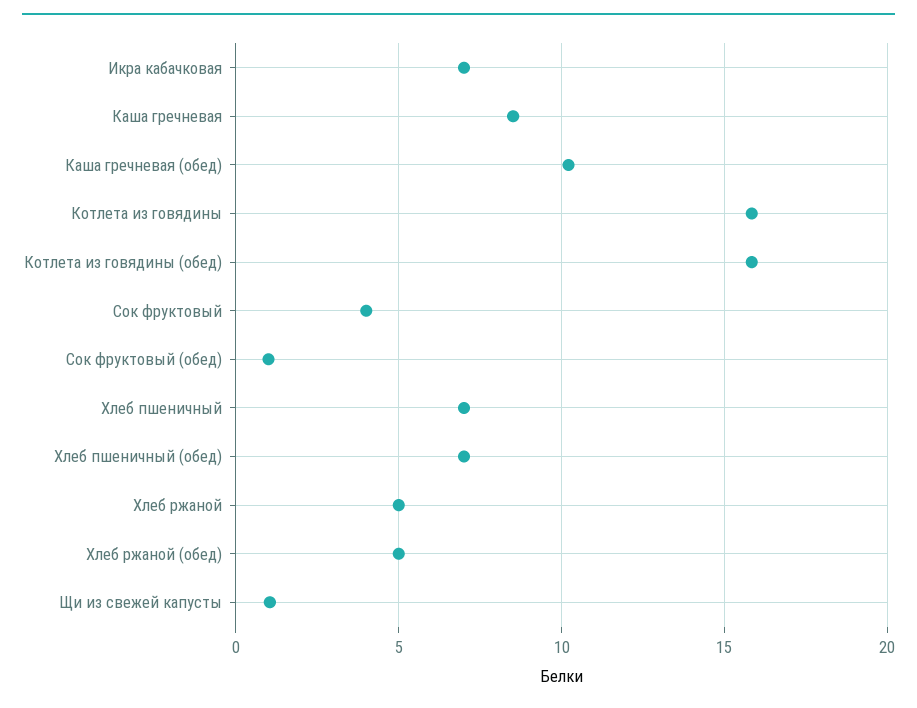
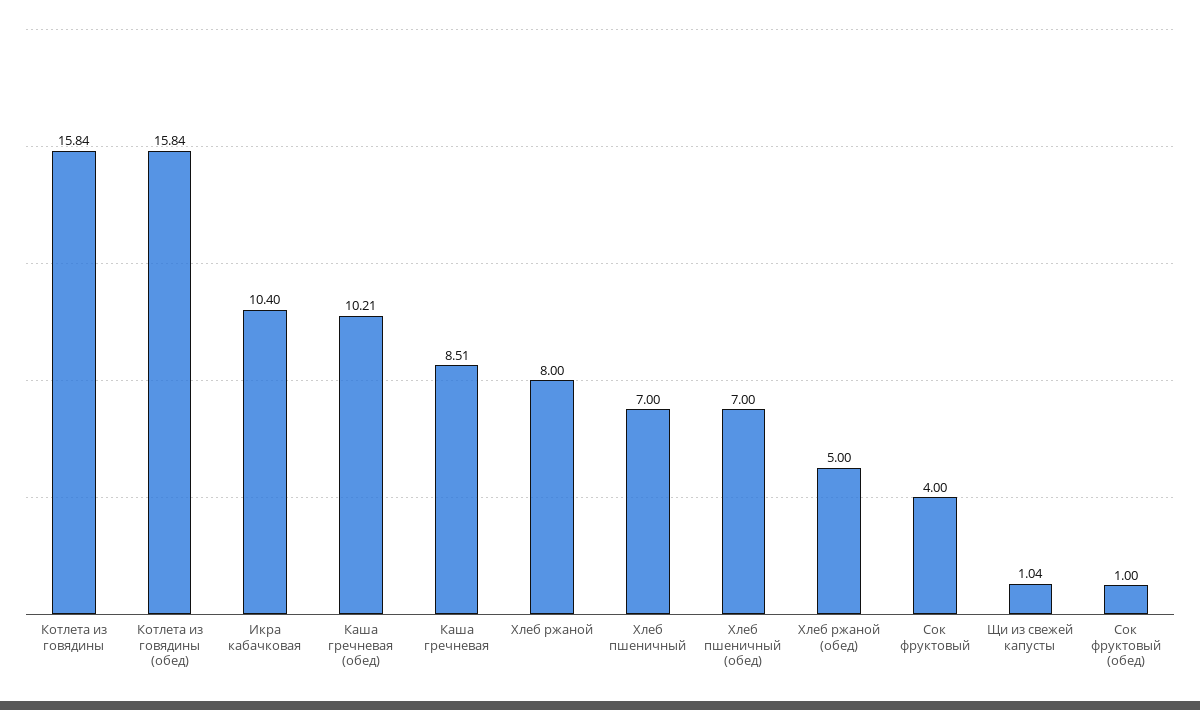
Икра кабачковая: 7 -> 10.4
Хлеб ржаной: 5 -> 8

